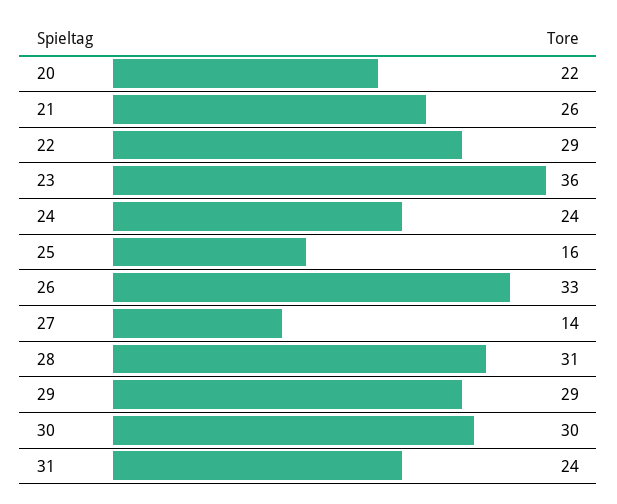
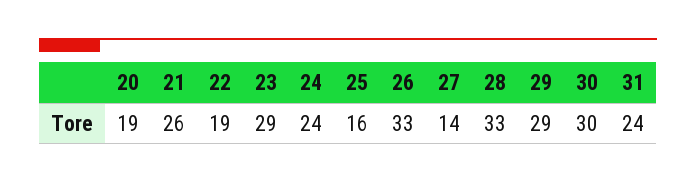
20: 22 -> 19
22: 29 -> 19
23: 36 -> 29
28: 31 -> 33

